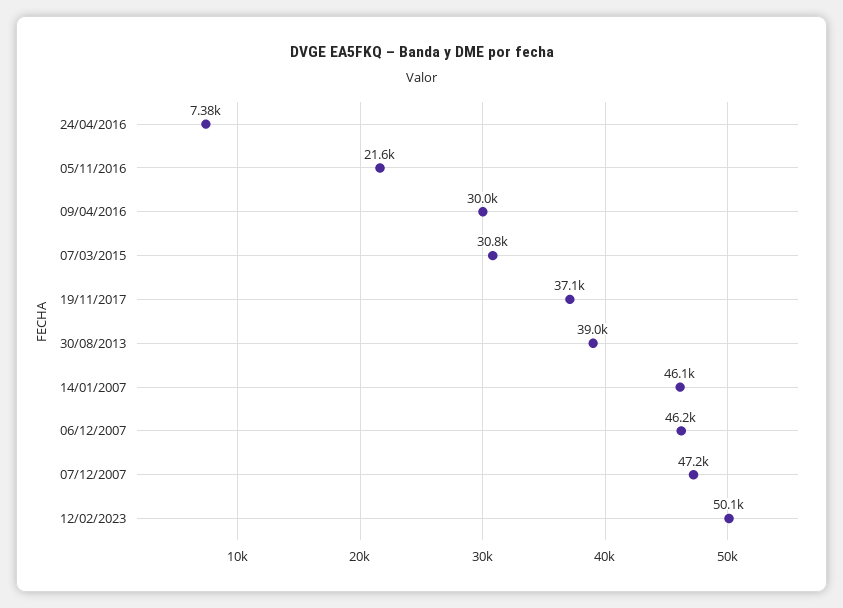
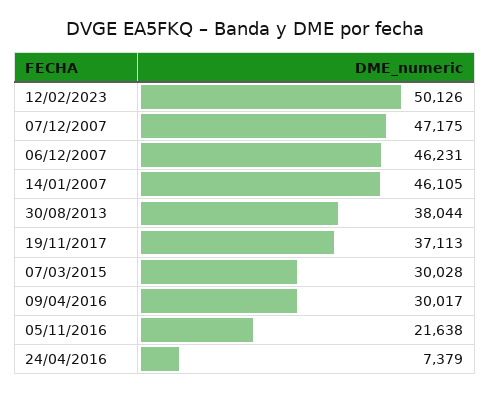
07/03/2015: 30800 -> 30028
30/08/2013: 39000 -> 38044

